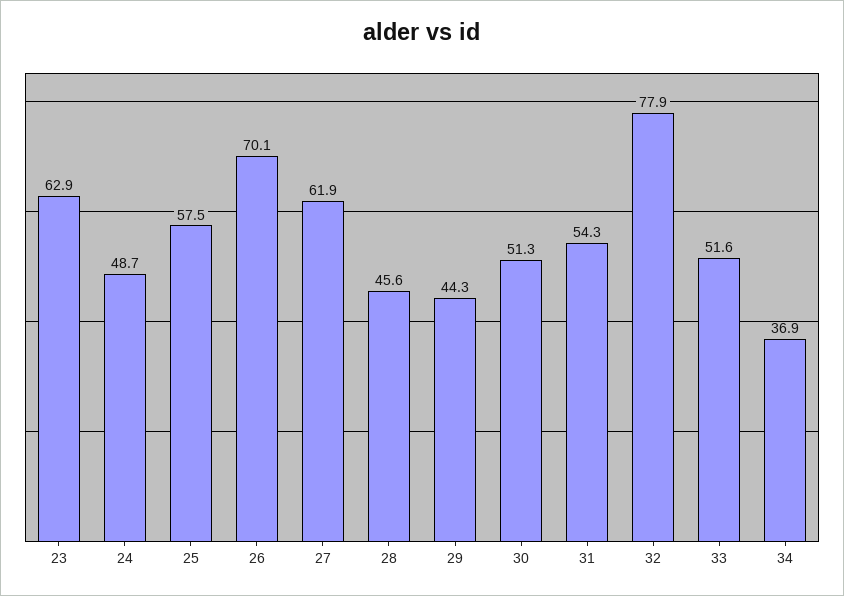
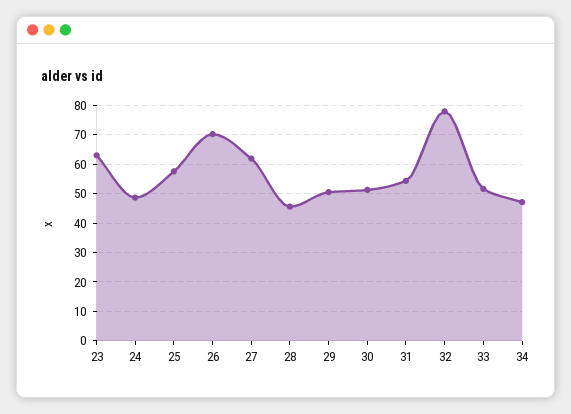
29: 44.3 -> 50
34: 36.9 -> 47.5

